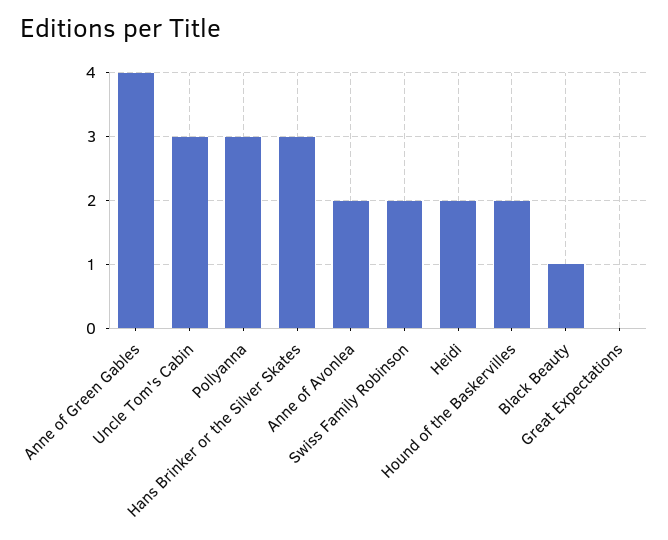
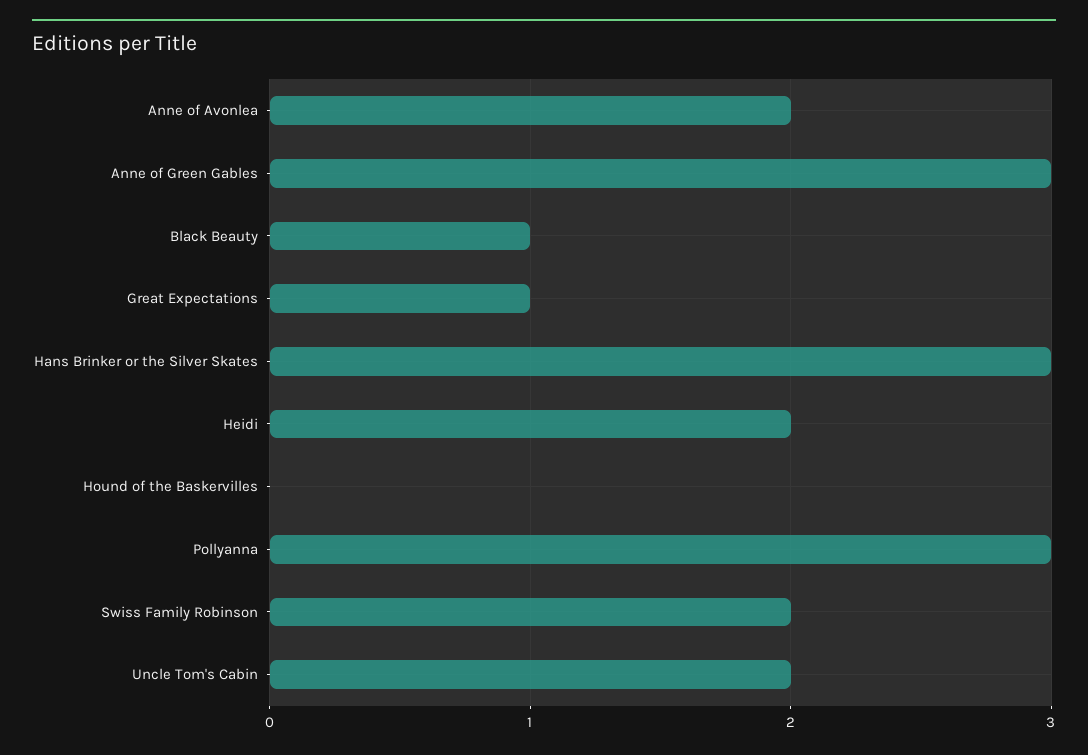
Anne of Green Gables: 4 -> 3
Uncle Tom's Cabin: 3 -> 2
Hound of the Baskervilles: 2 -> 0
Great Expectations: 0 -> 1

